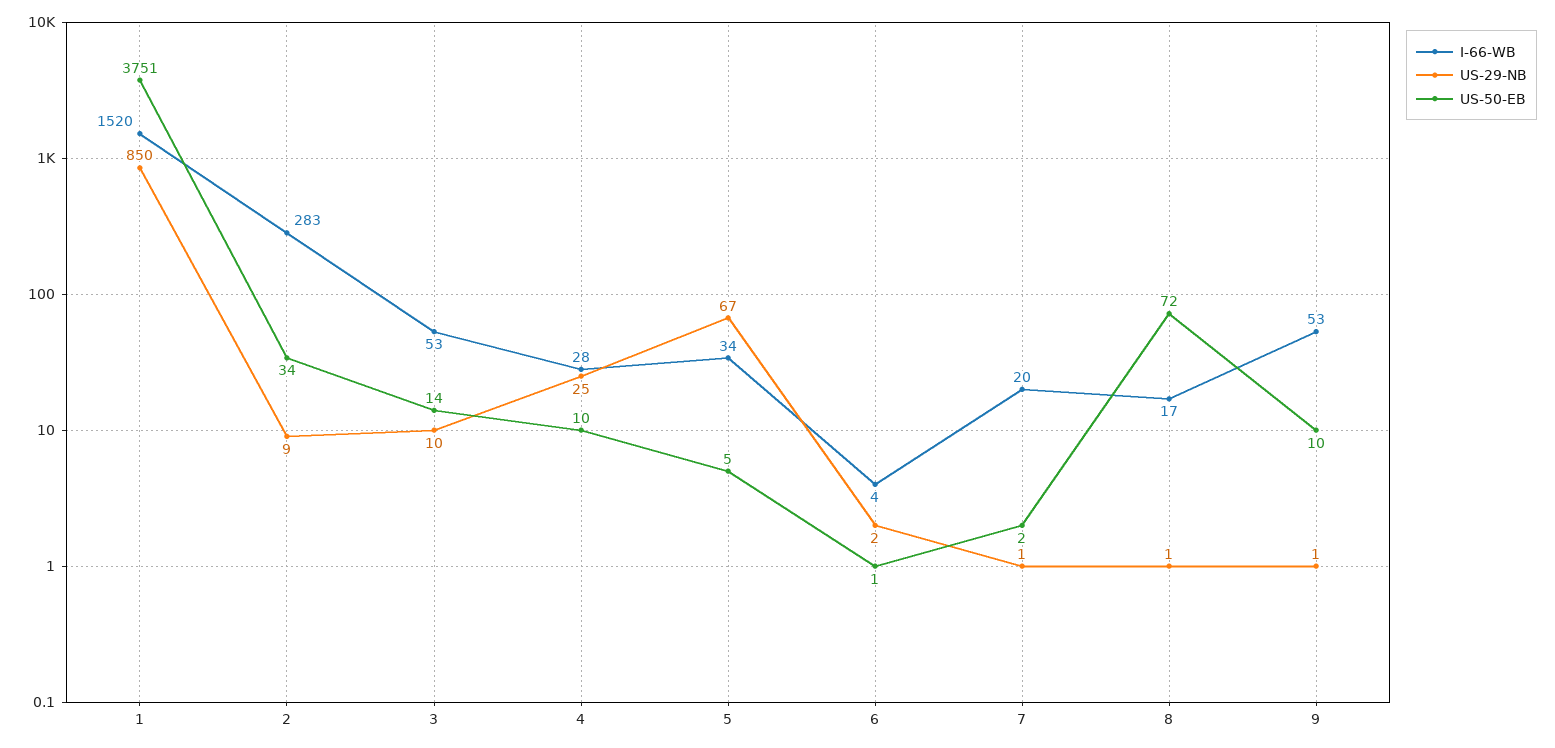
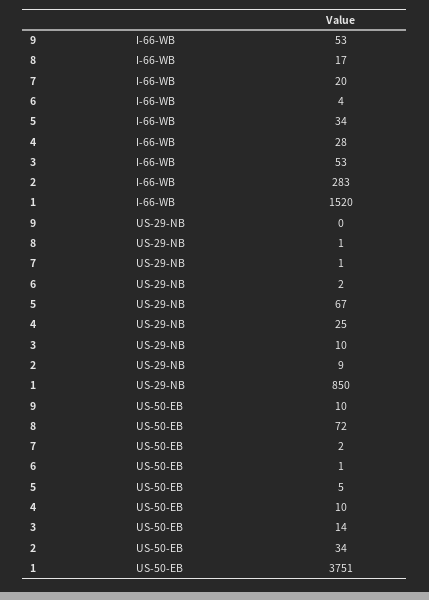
US-29-NB, 9: 1 -> 0

